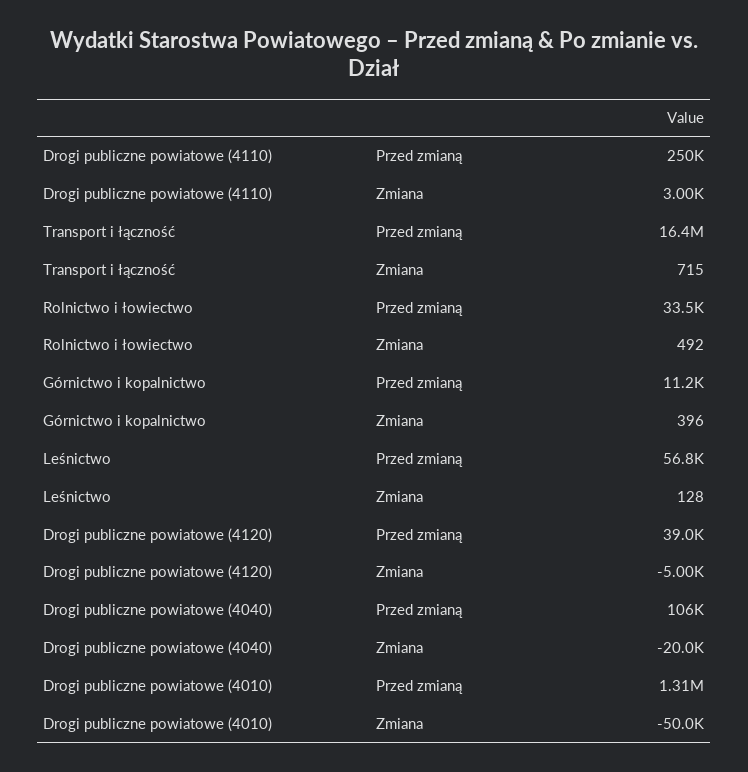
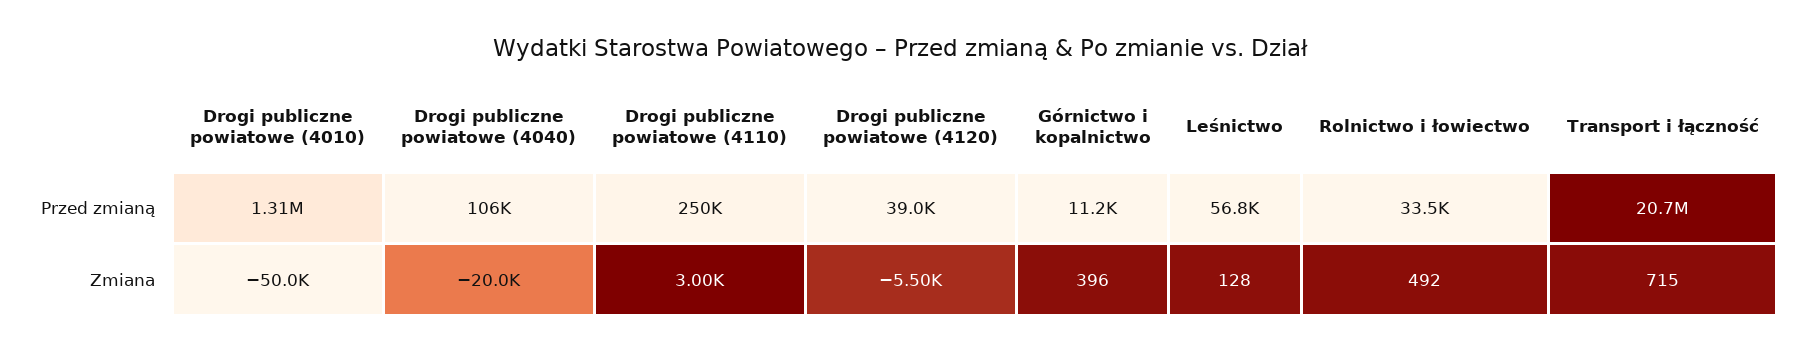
Transport i łączność, Przed zmianą: 16400000 -> 20700000
Drogi publiczne powiatowe (4120), Zmiana: -5000 -> -5500

